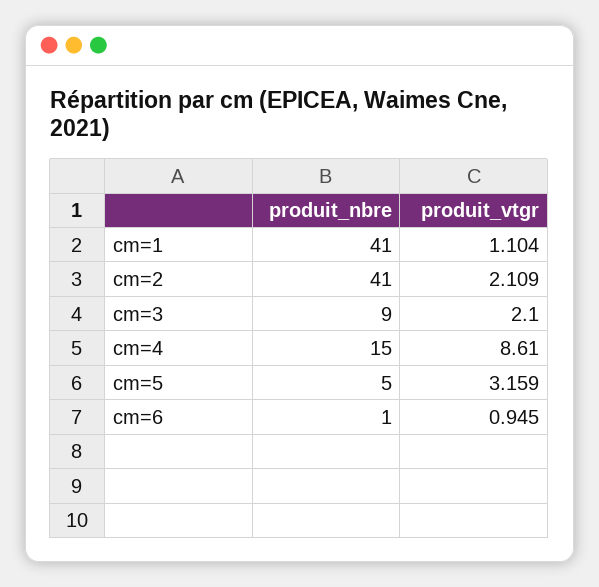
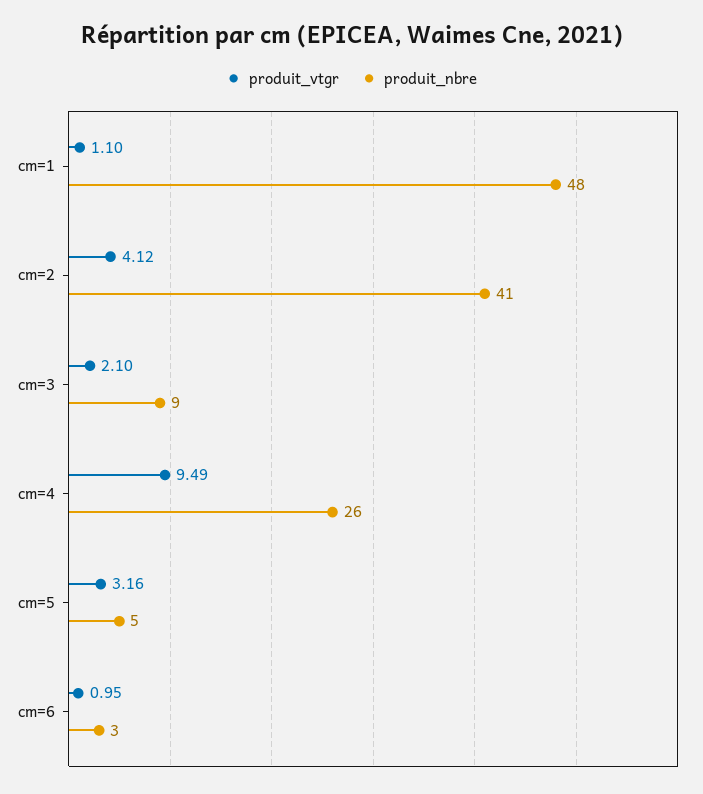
produit_nbre, cm=1: 41 -> 48
produit_vtgr, cm=2: 2.109 -> 4.12
produit_nbre, cm=4: 15 -> 26
produit_vtgr, cm=4: 8.61 -> 9.49
produit_nbre, cm=6: 1 -> 3

